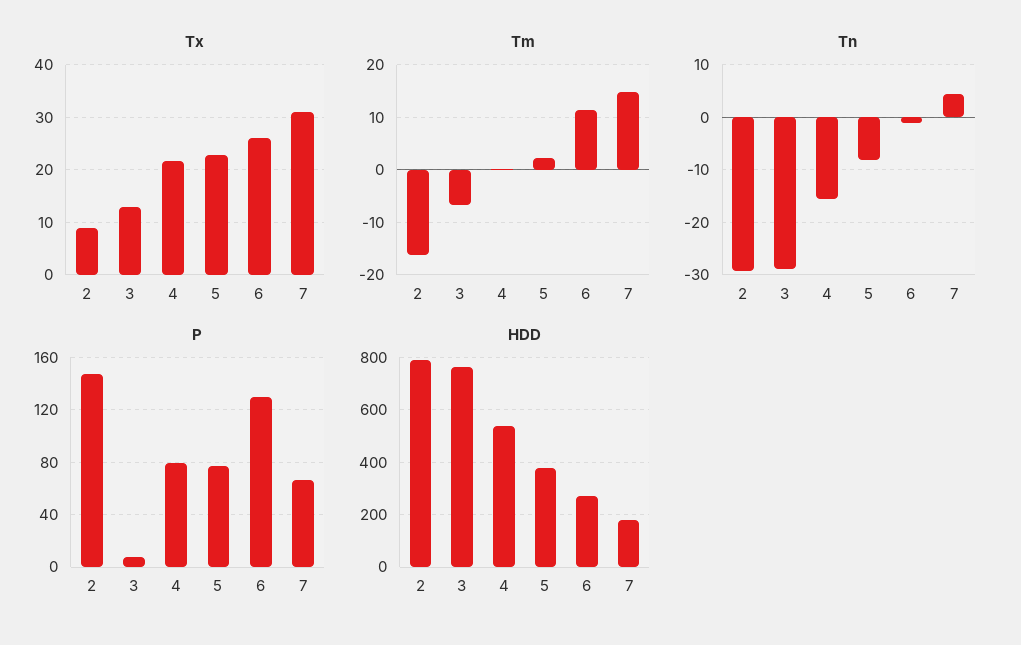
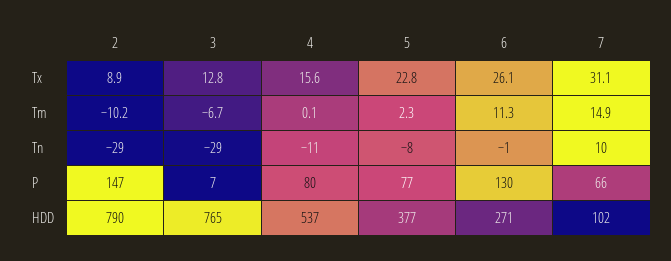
Tx, 4: 22 -> 15.6
Tm, 2: -16 -> -10.2
Tn, 4: -16 -> -11
Tn, 7: 4 -> 10
HDD, 7: 175 -> 102

